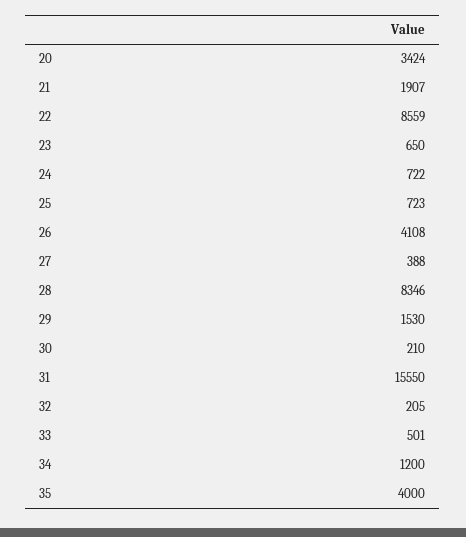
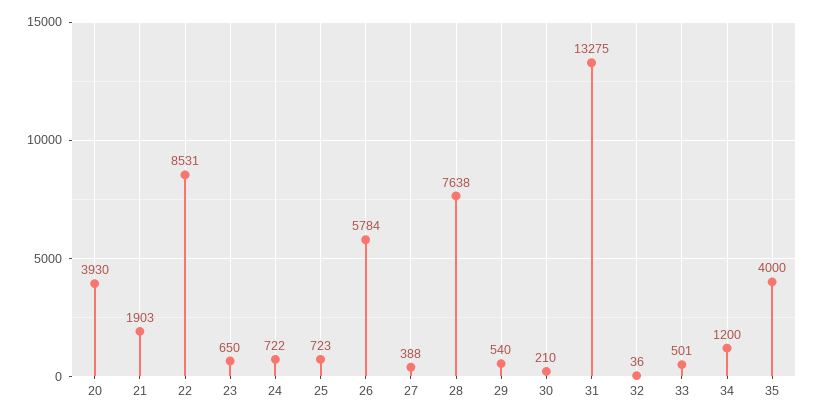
20: 3424 -> 3930
21: 1907 -> 1903
22: 8559 -> 8531
26: 4108 -> 5784
28: 8346 -> 7638
29: 1530 -> 540
31: 15550 -> 13275
32: 205 -> 36

